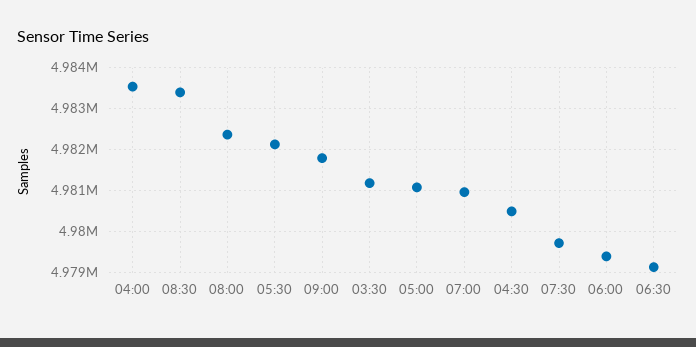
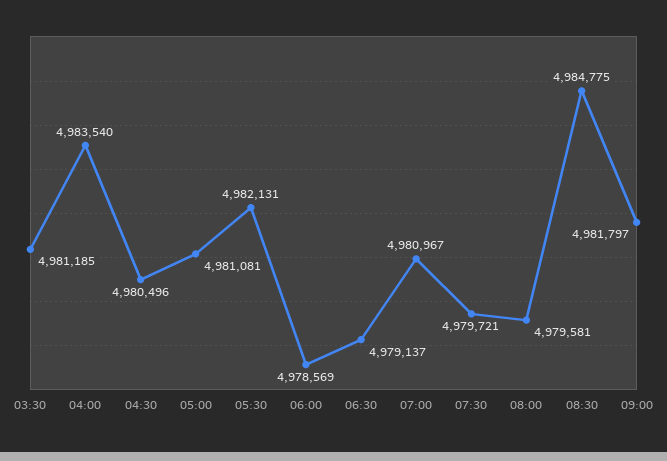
08:30: 4983400 -> 4984775
08:00: 4982400 -> 4979581
06:00: 4979400 -> 4978569

